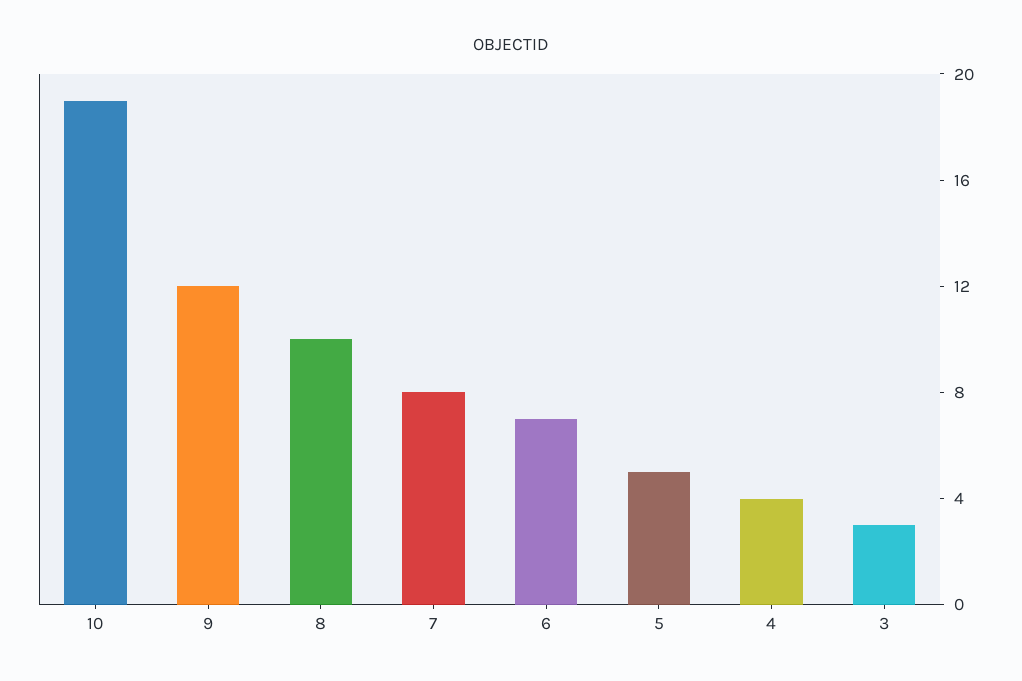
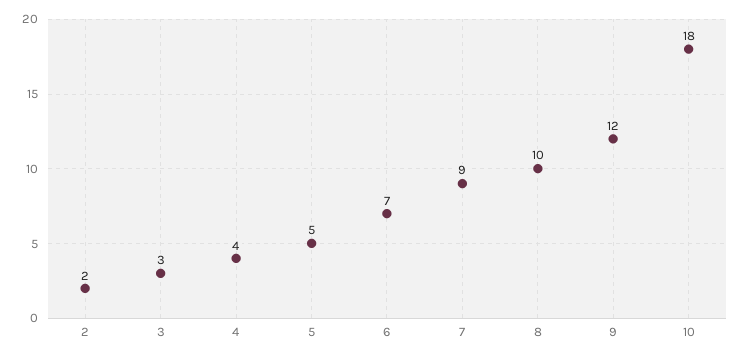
10: 19 -> 18
7: 8 -> 9
2: none -> 2

